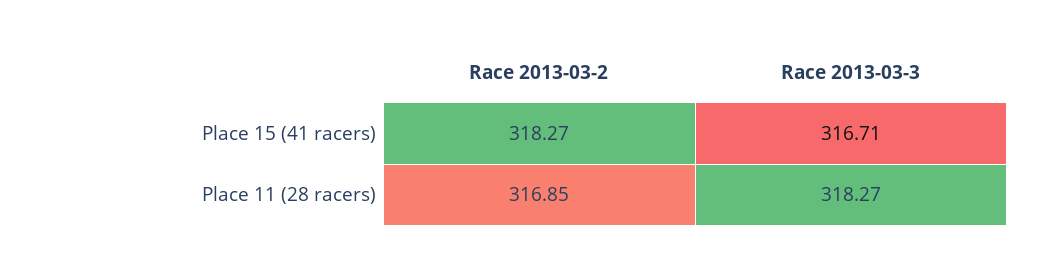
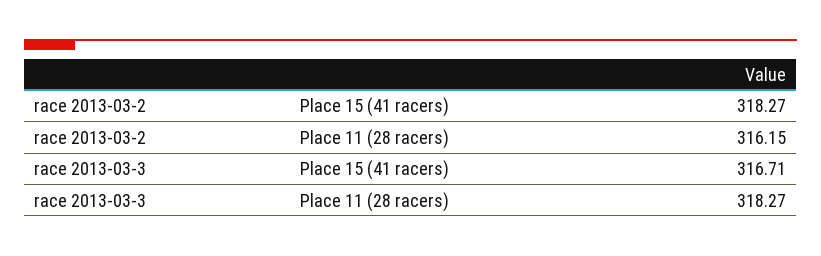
Race 2013-03-2, Place 11 (28 racers): 316.85 -> 316.15

